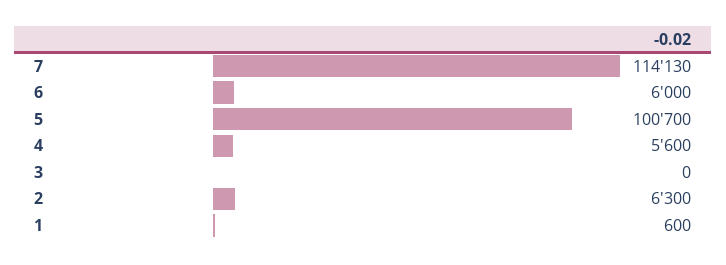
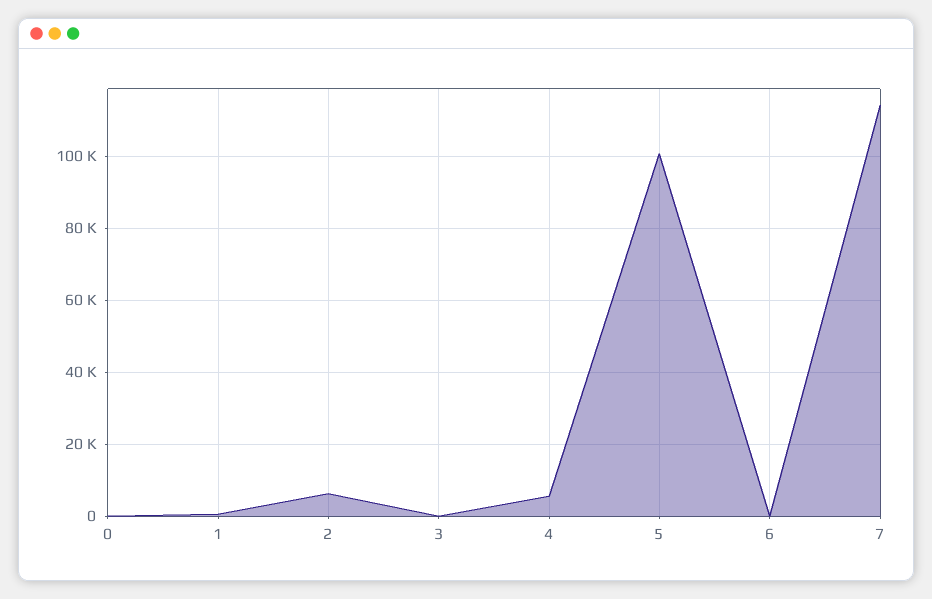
6: 6000 -> 0
0: none -> 0

